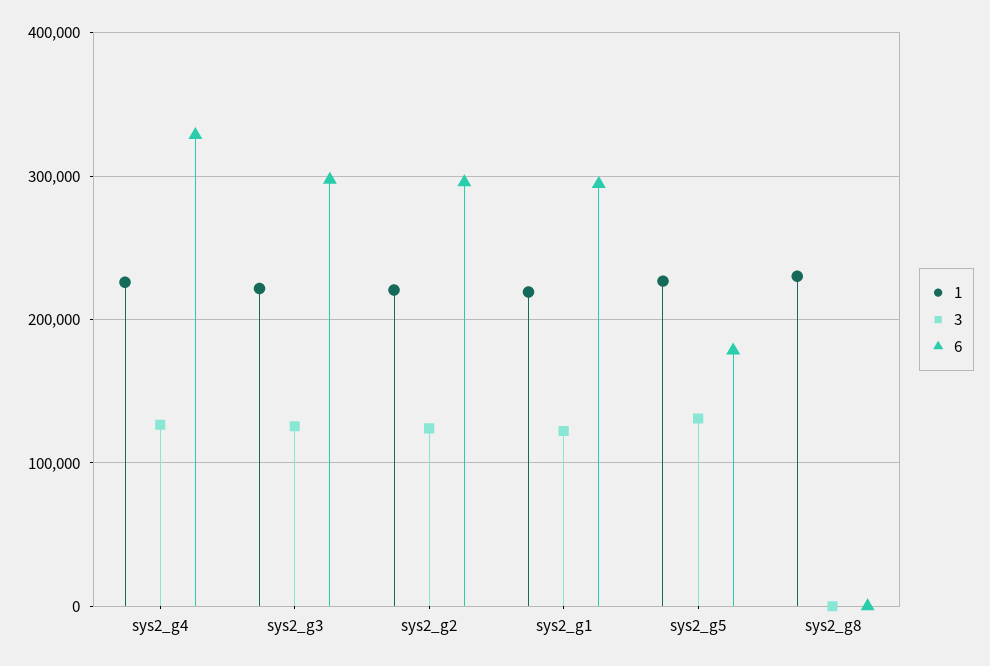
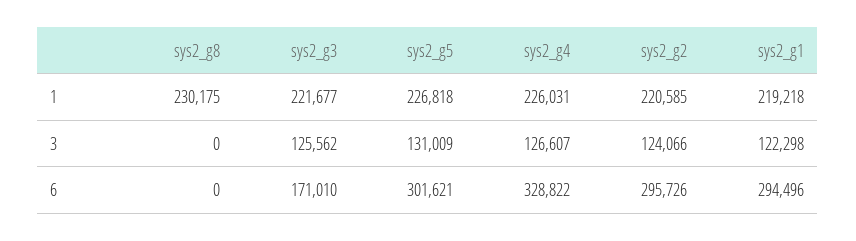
6, sys2_g3: 300000 -> 171010
6, sys2_g5: 180000 -> 301621

